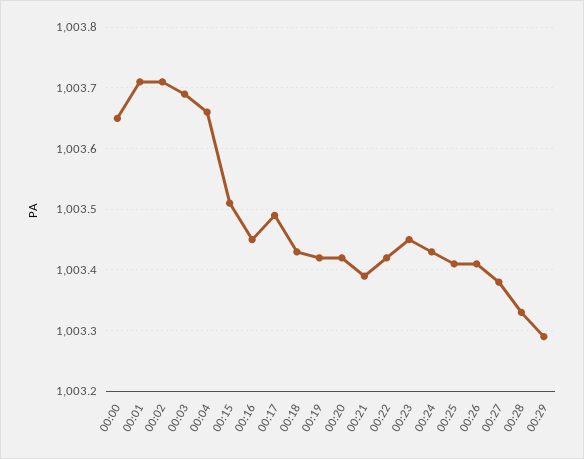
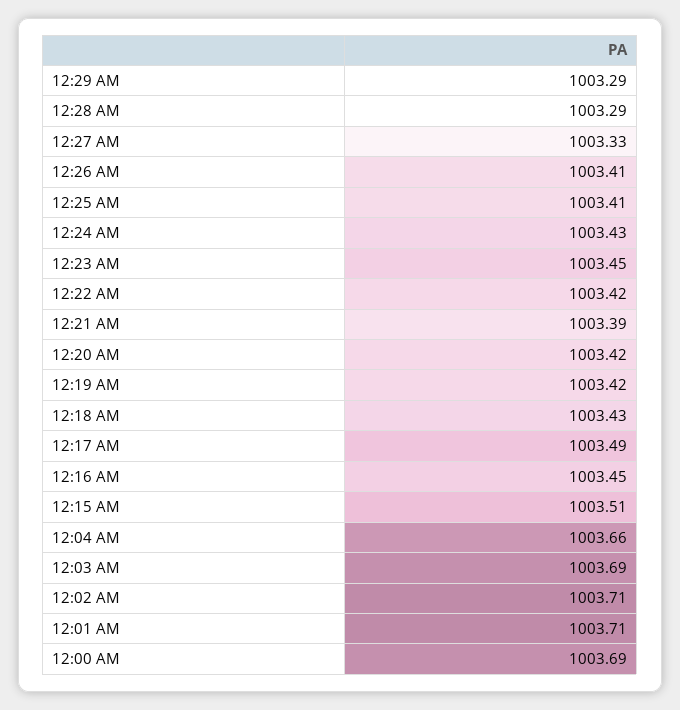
00:00: 1003.65 -> 1003.69
00:27: 1003.38 -> 1003.33
00:28: 1003.33 -> 1003.29

